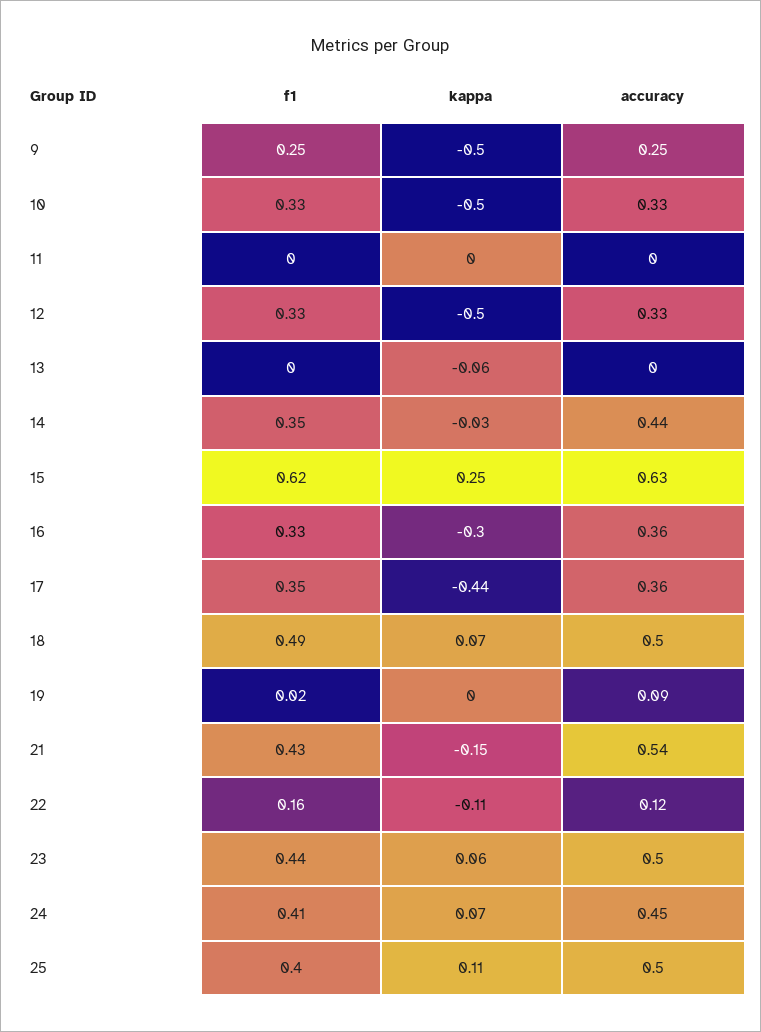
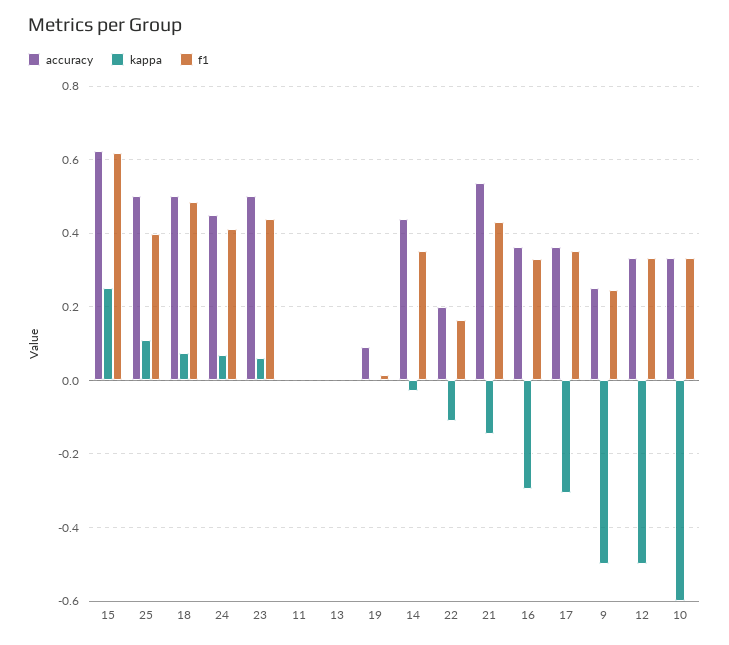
kappa, 10: -0.5 -> -0.6
kappa, 13: -0.06 -> 0
kappa, 17: -0.44 -> -0.3
accuracy, 22: 0.12 -> 0.2

